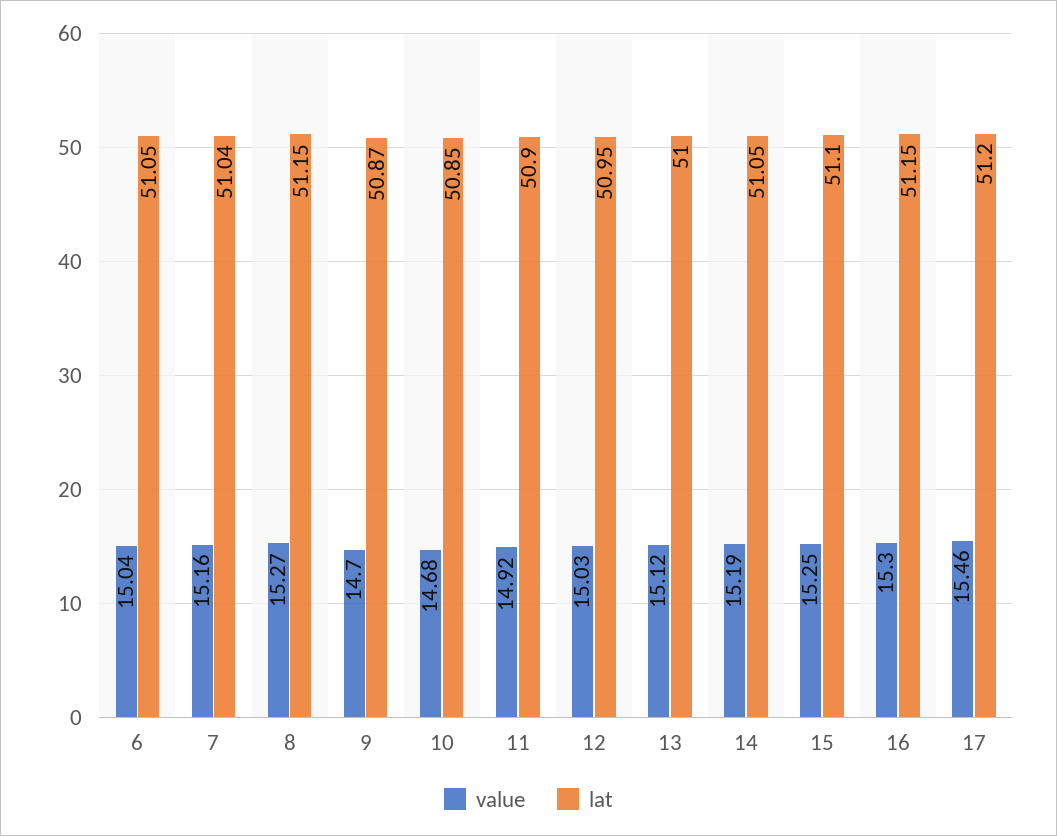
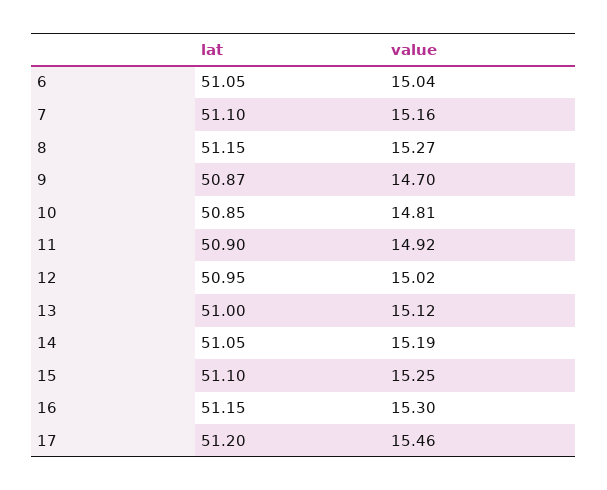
lat, 7: 51.04 -> 51.1
value, 10: 14.68 -> 14.81
value, 12: 15.03 -> 15.02

